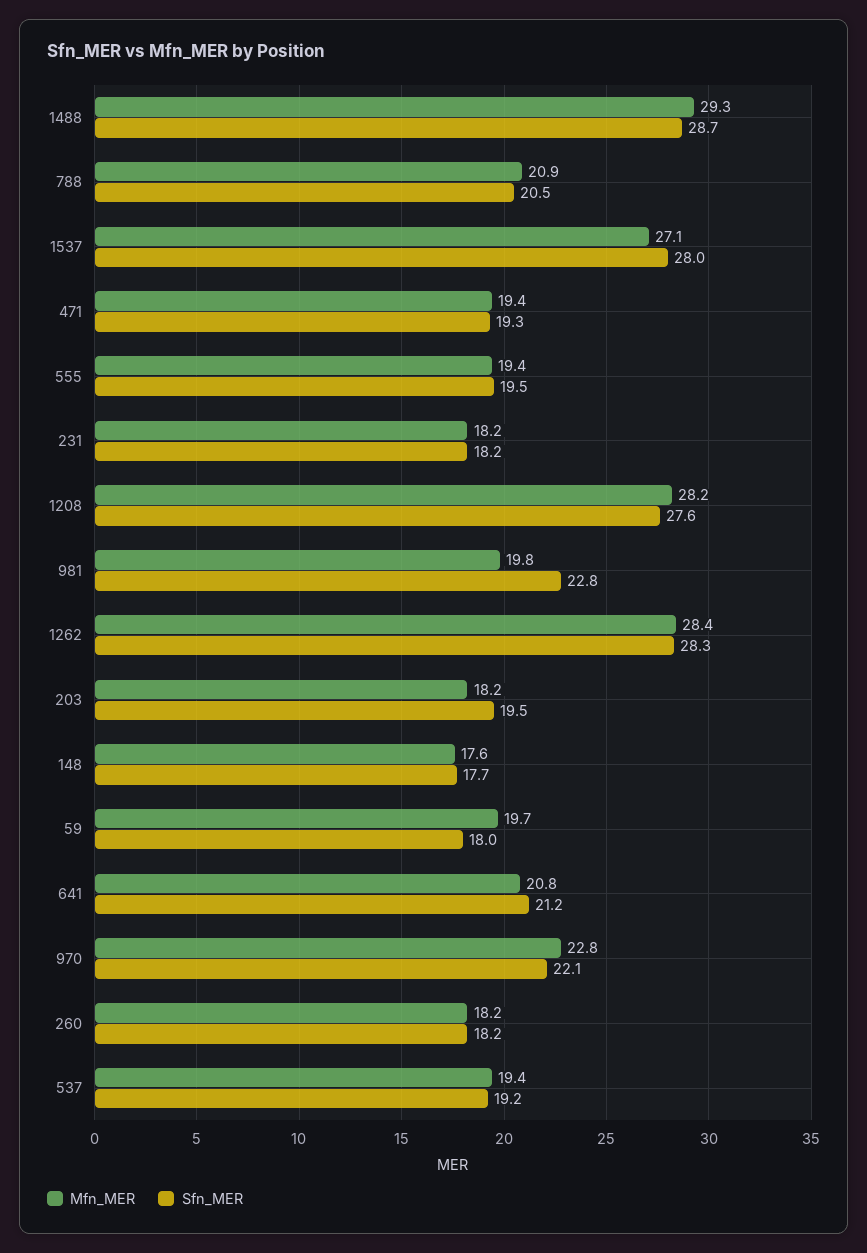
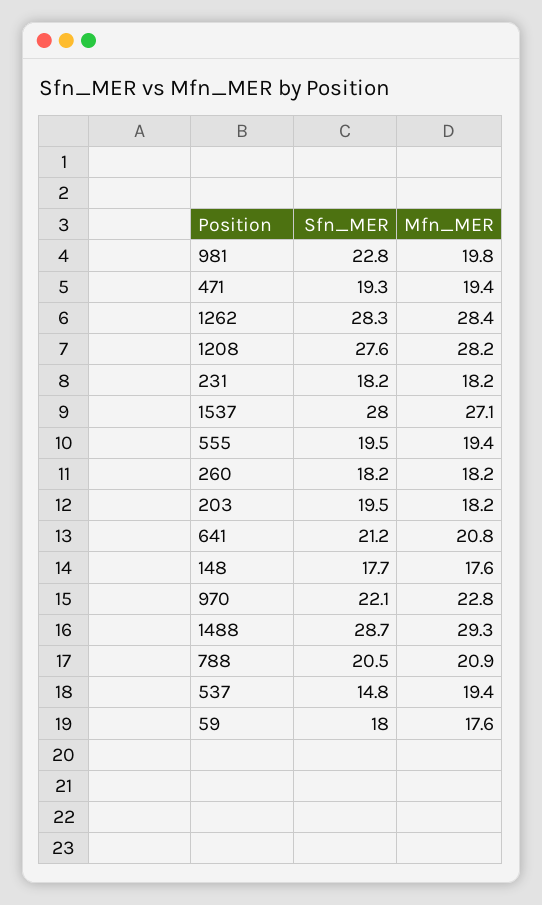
Mfn_MER, 59: 19.7 -> 17.6
Sfn_MER, 537: 19.2 -> 14.8

